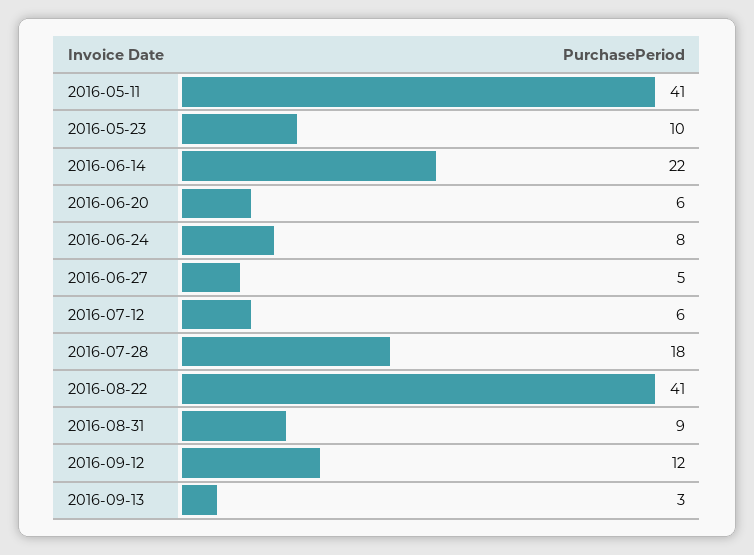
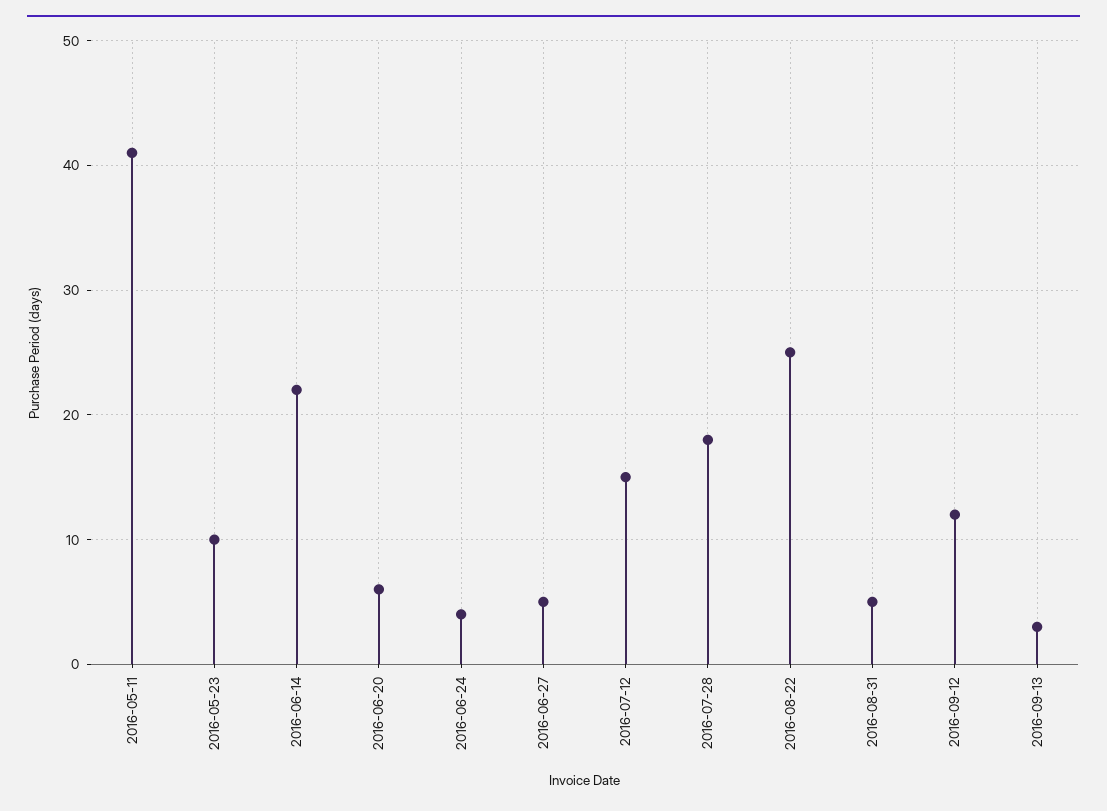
2016-06-24: 8 -> 4
2016-07-12: 6 -> 15
2016-08-22: 41 -> 25
2016-08-31: 9 -> 5

